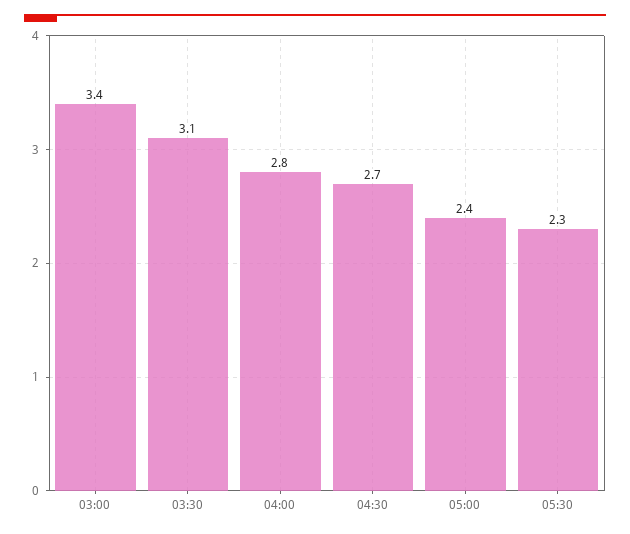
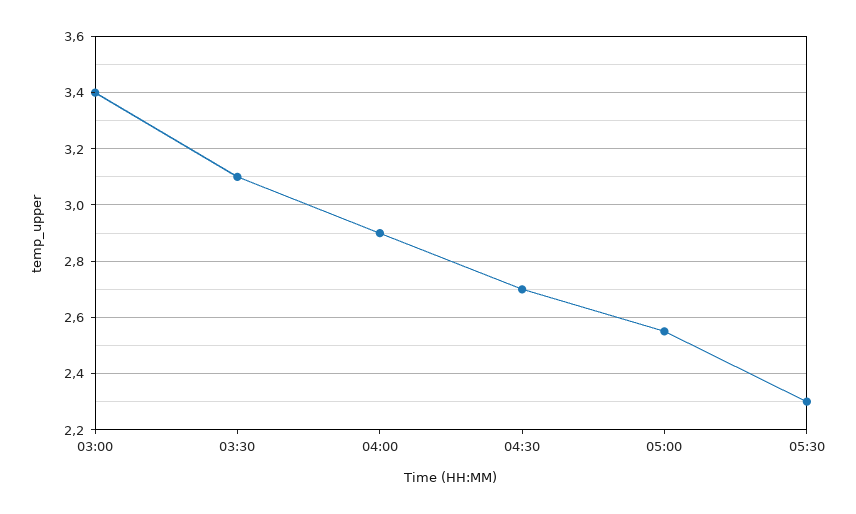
04:00: 2.8 -> 2.9
05:00: 2.4 -> 2.55

